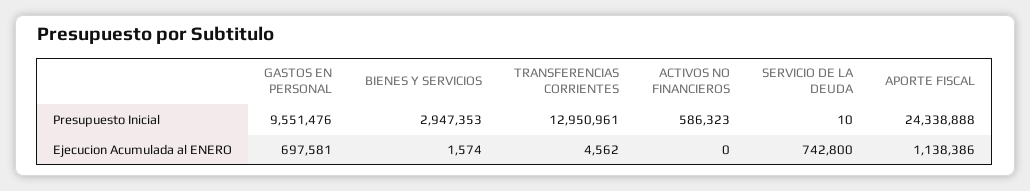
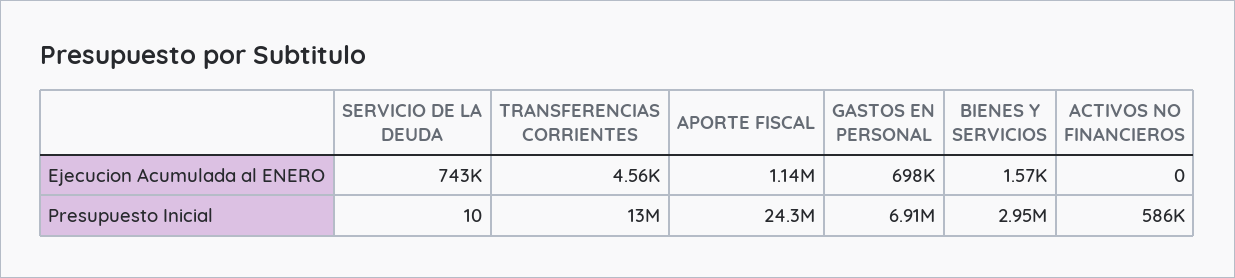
GASTOS EN PERSONAL, Presupuesto Inicial: 9551476 -> 6910000

